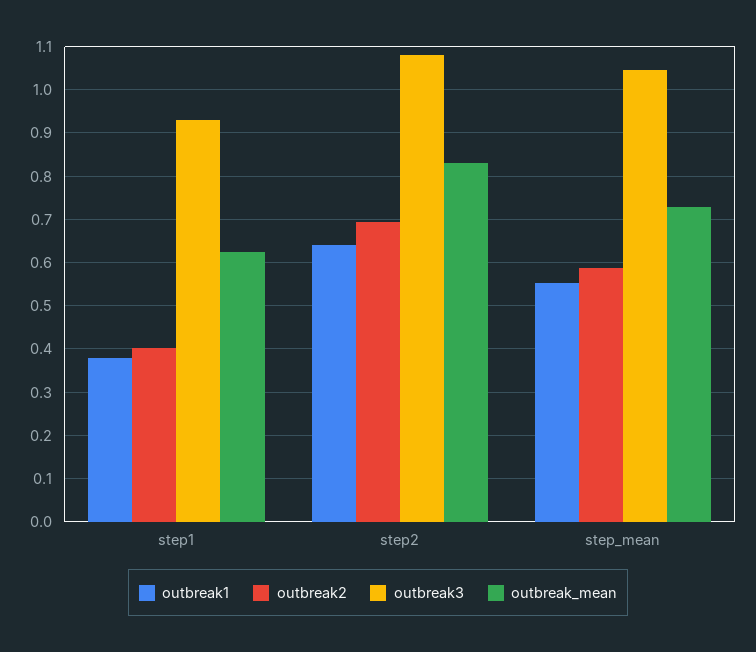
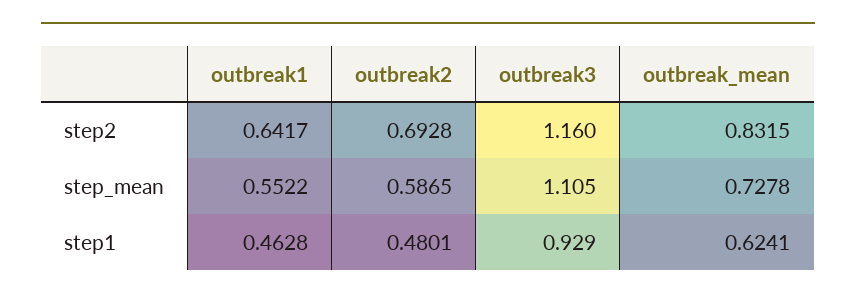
outbreak1, step1: 0.38 -> 0.4628
outbreak2, step1: 0.4 -> 0.4801
outbreak3, step2: 1.08 -> 1.16
outbreak3, step_mean: 1.04 -> 1.105

